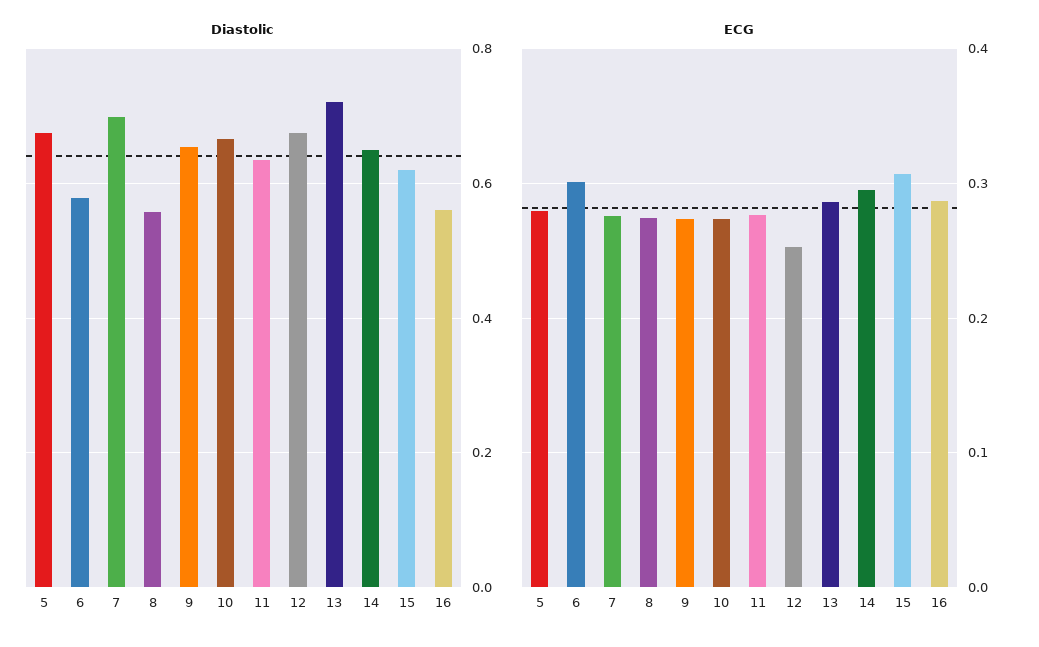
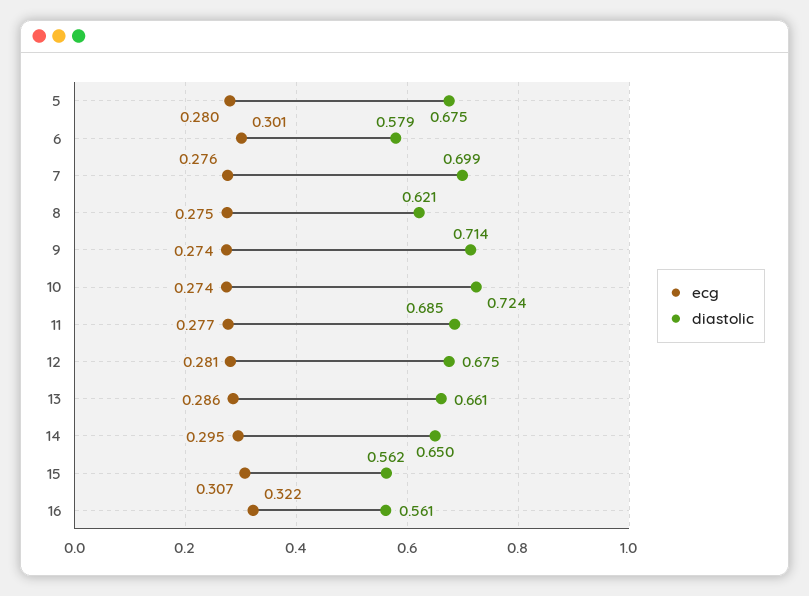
Diastolic, 8: 0.56 -> 0.621
Diastolic, 9: 0.66 -> 0.714
Diastolic, 10: 0.66 -> 0.724
Diastolic, 11: 0.64 -> 0.685
Diastolic, 13: 0.72 -> 0.661
Diastolic, 15: 0.62 -> 0.562
ECG, 12: 0.25 -> 0.281
ECG, 16: 0.29 -> 0.322

